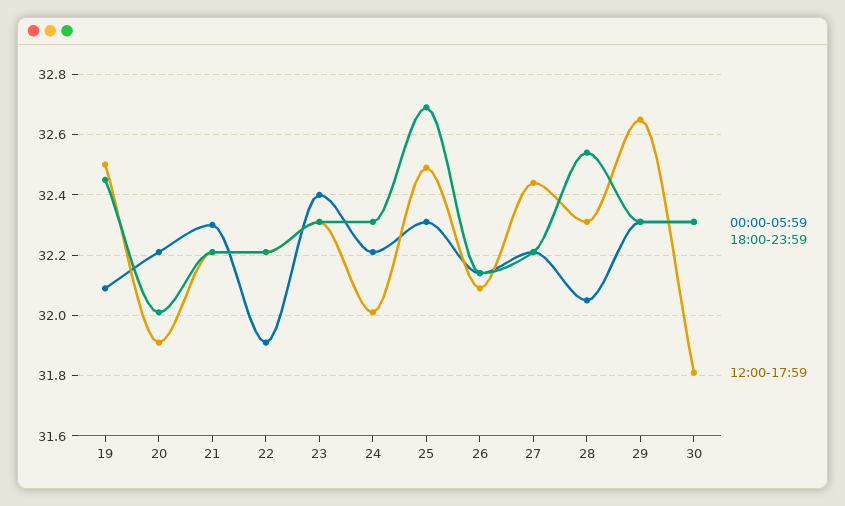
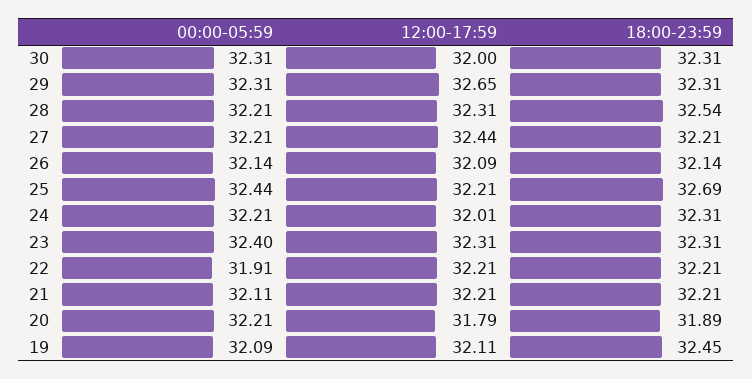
12:00-17:59, 19: 32.5 -> 32.11
18:00-23:59, 20: 32 -> 31.89
12:00-17:59, 20: 31.9 -> 31.79
00:00-05:59, 21: 32.3 -> 32.11
00:00-05:59, 25: 32.3 -> 32.44
12:00-17:59, 25: 32.5 -> 32.21
00:00-05:59, 28: 32.05 -> 32.21
12:00-17:59, 30: 31.8 -> 32

